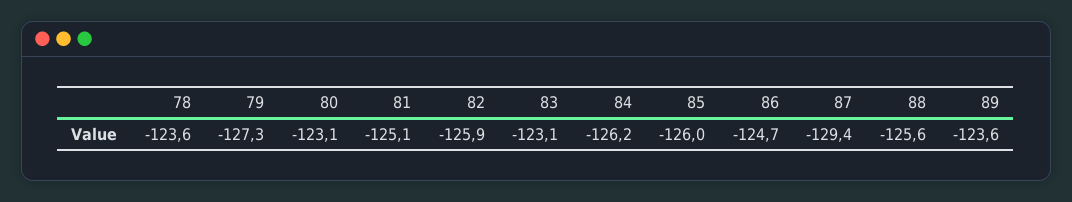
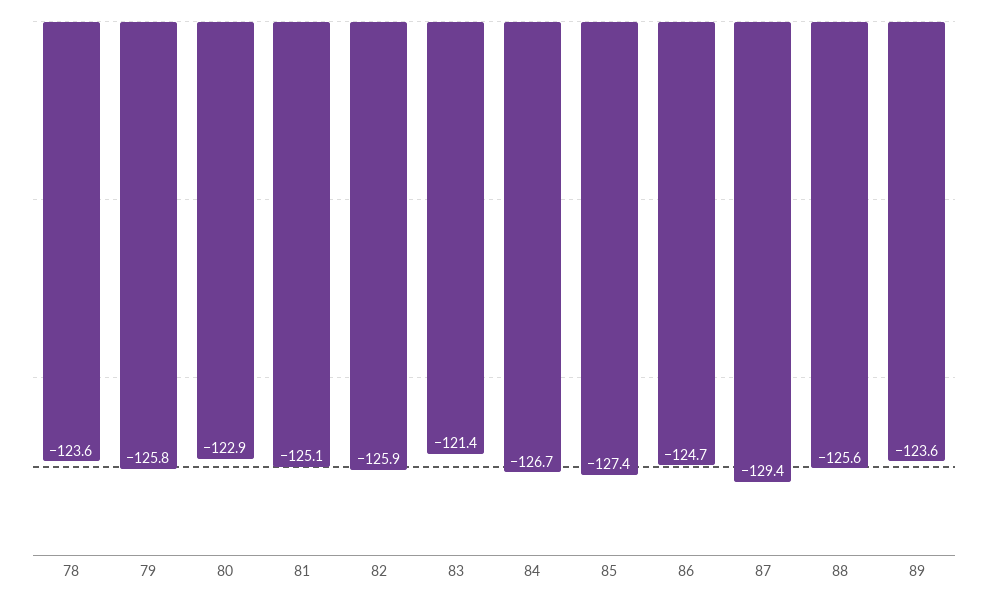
79: -127.3 -> -125.8
80: -123.1 -> -122.9
83: -123.1 -> -121.4
84: -126.2 -> -126.7
85: -126 -> -127.4

